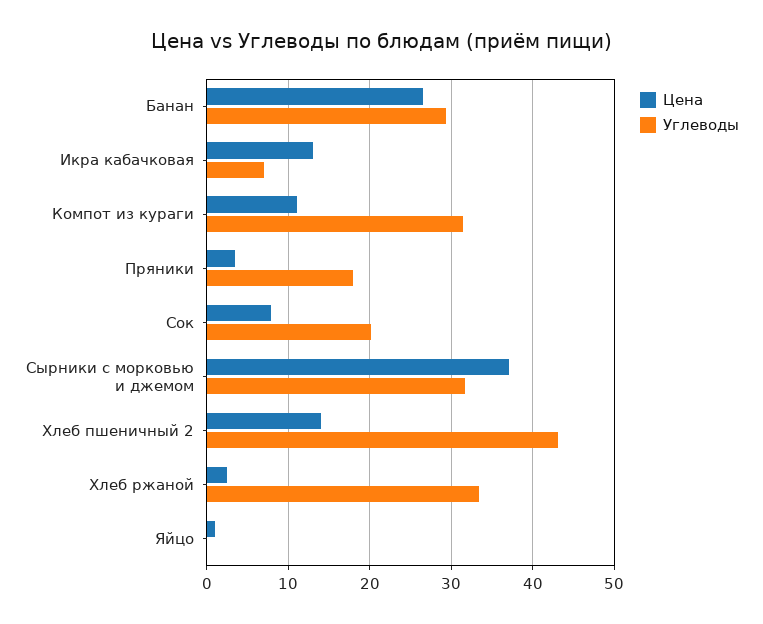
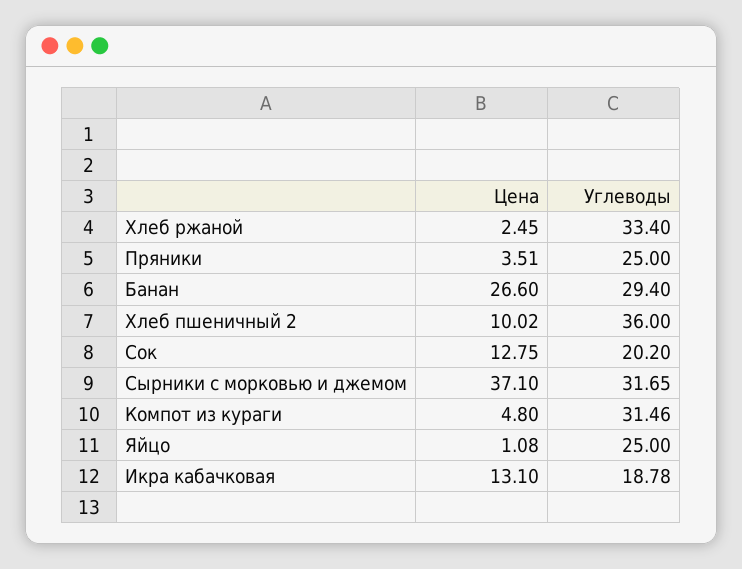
Углеводы, Икра кабачковая: 7 -> 18.78
Цена, Компот из кураги: 11 -> 4.8
Углеводы, Пряники: 18 -> 25
Цена, Сок: 8 -> 12.75
Цена, Хлеб пшеничный 2: 14 -> 10.02
Углеводы, Хлеб пшеничный 2: 43 -> 36
Углеводы, Яйцо: 0 -> 25

